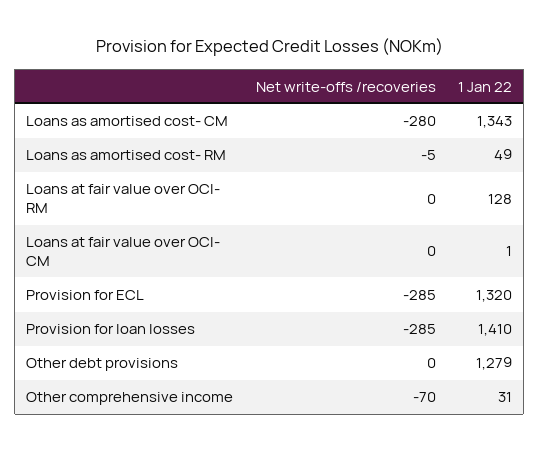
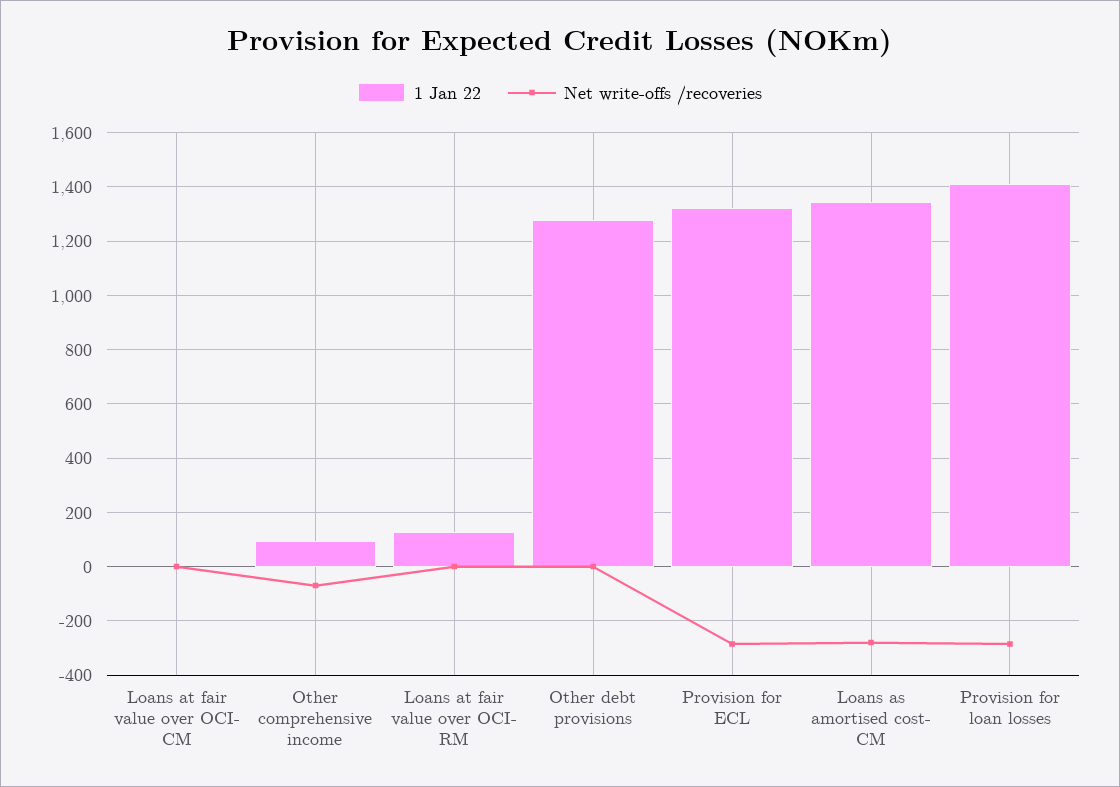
Net write-offs /recoveries, Loans as amortised cost- RM: -5 -> none
1 Jan 22, Loans as amortised cost- RM: 49 -> none
1 Jan 22, Other comprehensive income: 31 -> 100

